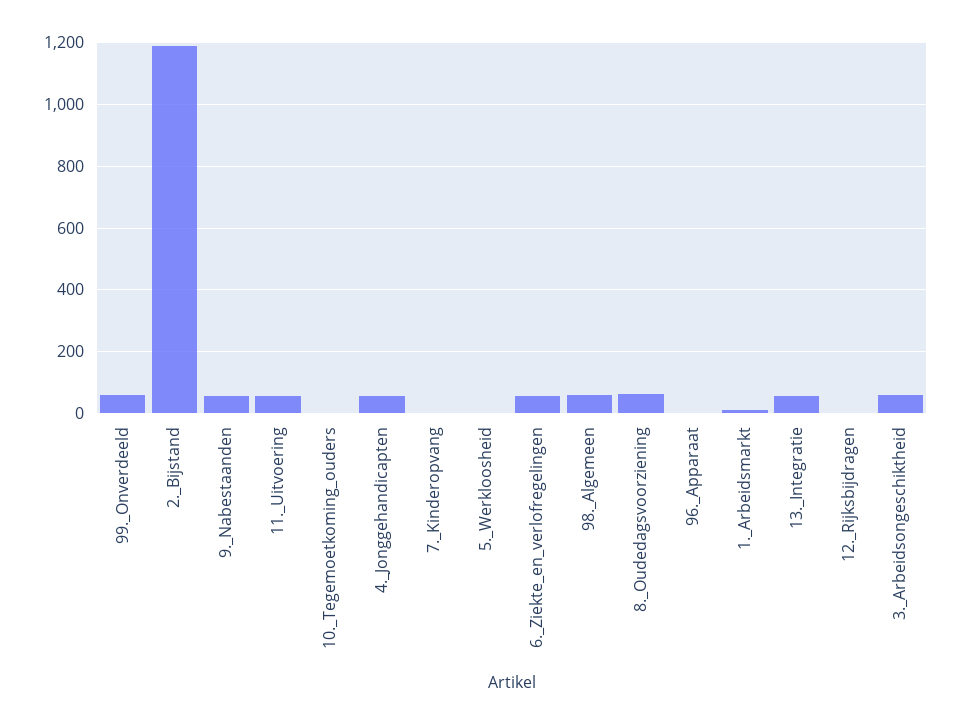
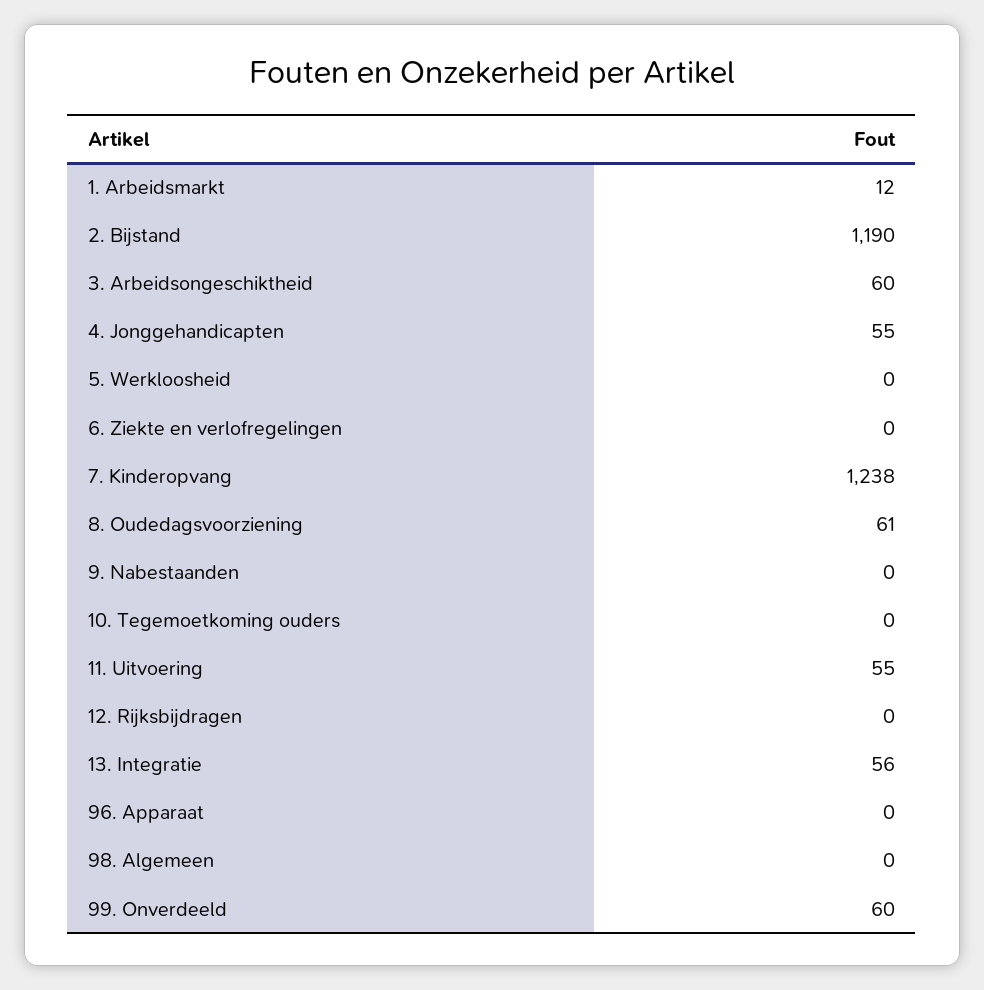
9._Nabestaanden: 60 -> 0
7._Kinderopvang: 0 -> 1238
6._Ziekte_en_verlofregelingen: 60 -> 0
98._Algemeen: 60 -> 0

